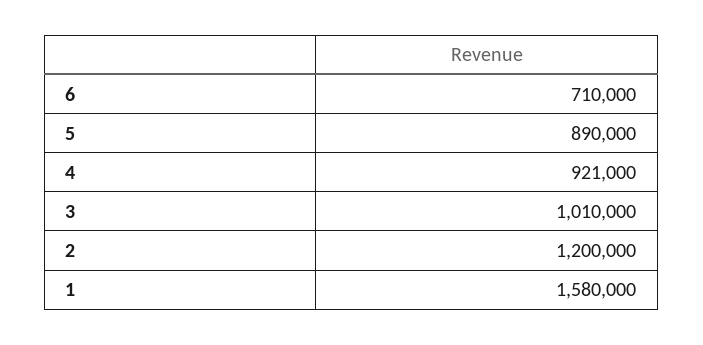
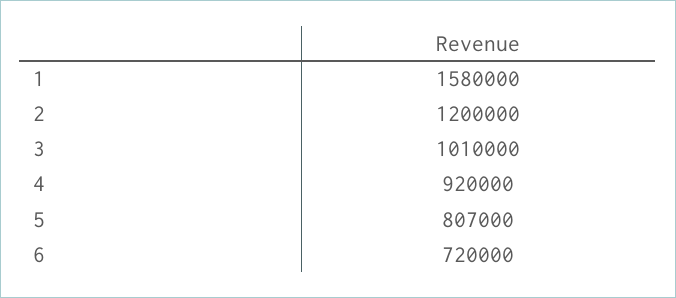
6: 710000 -> 720000
5: 890000 -> 807000
4: 921000 -> 920000

